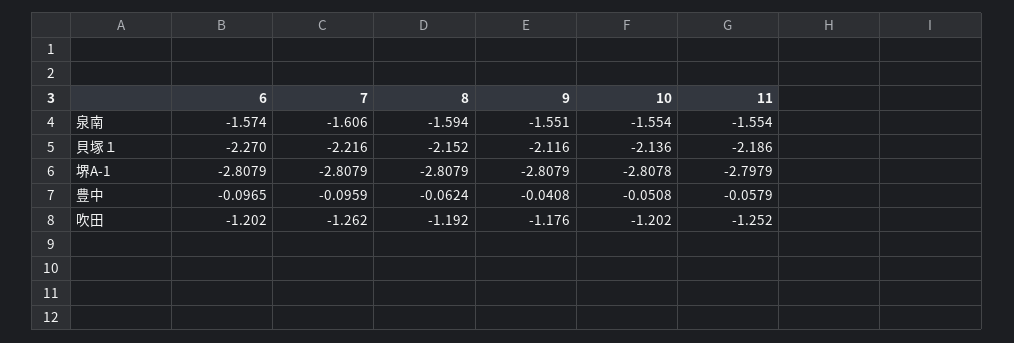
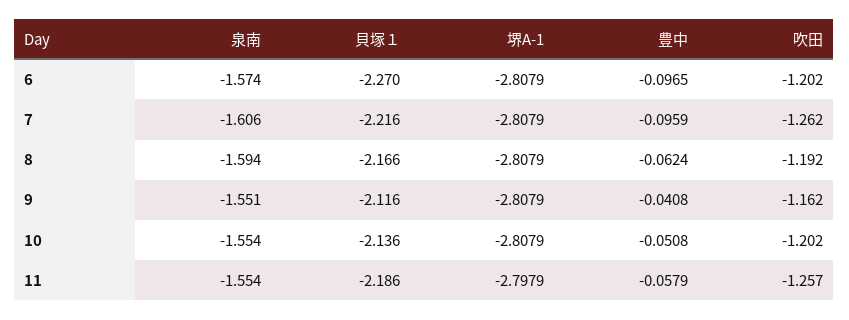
8, 貝塚１: -2.152 -> -2.166
10, 堺A-1: -2.8078 -> -2.8079
9, 吹田: -1.176 -> -1.162
11, 吹田: -1.252 -> -1.257

